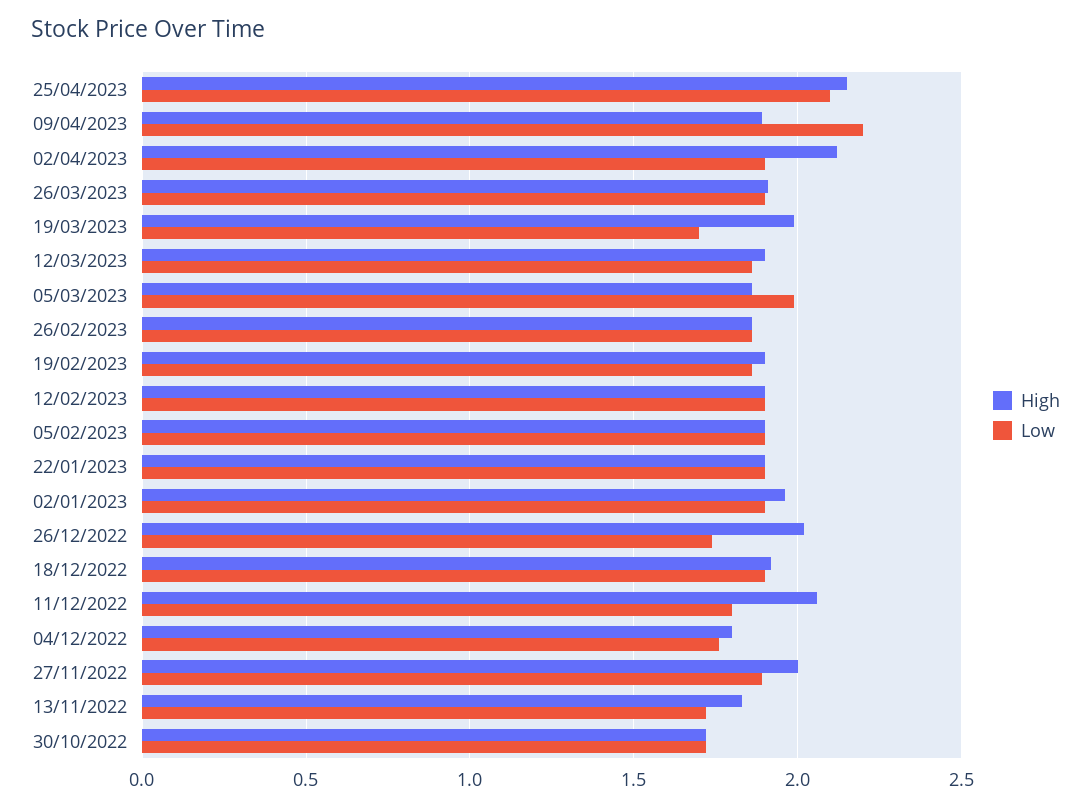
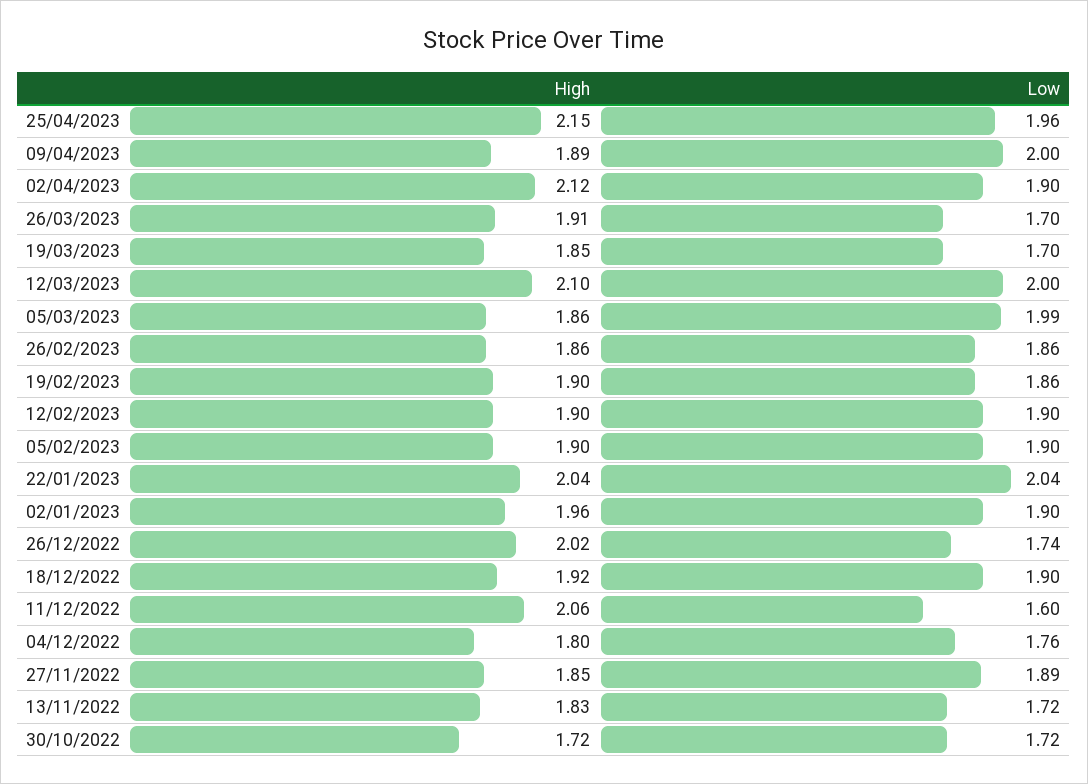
Low, 25/04/2023: 2.1 -> 1.96
Low, 09/04/2023: 2.2 -> 2
Low, 26/03/2023: 1.9 -> 1.7
High, 19/03/2023: 2 -> 1.85
High, 12/03/2023: 1.9 -> 2.1
Low, 12/03/2023: 1.85 -> 2
High, 22/01/2023: 1.9 -> 2.04
Low, 22/01/2023: 1.9 -> 2.04
Low, 11/12/2022: 1.8 -> 1.6
High, 27/11/2022: 2 -> 1.85

